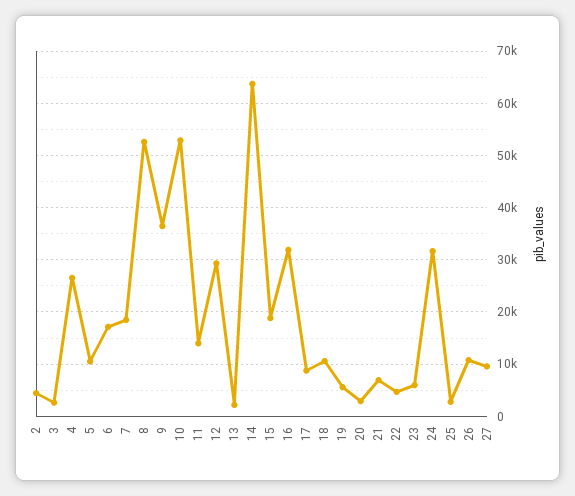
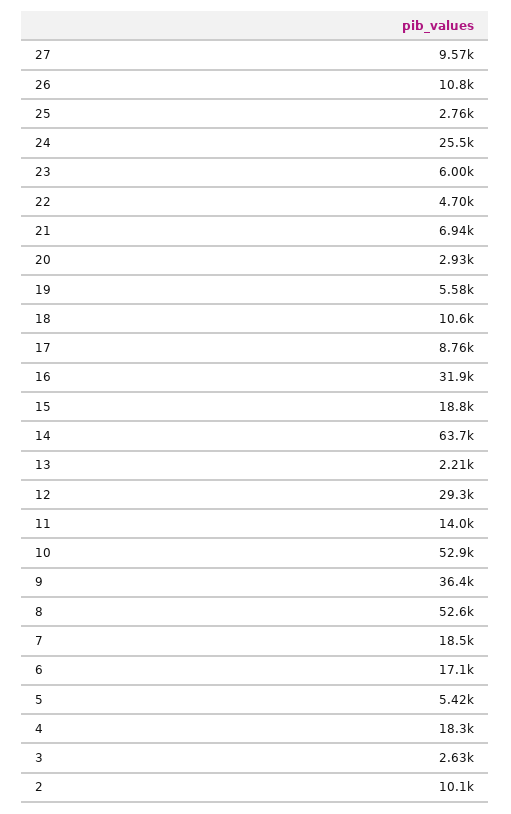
2: 4000 -> 10100
4: 26000 -> 18300
5: 10000 -> 5420
24: 32000 -> 25500

